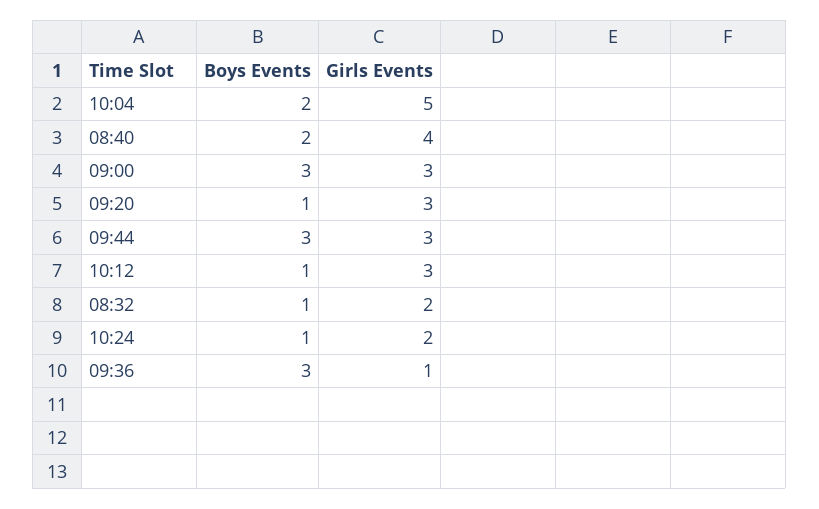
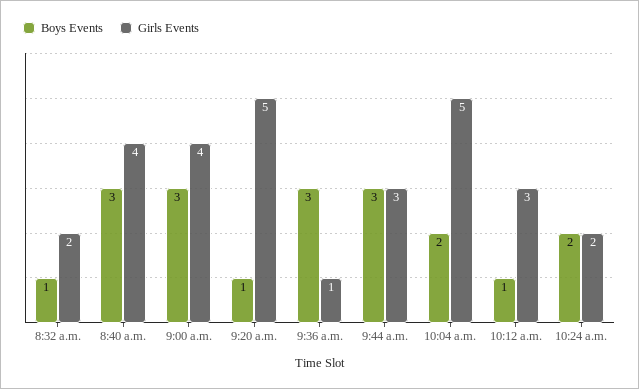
Boys Events, 08:40: 2 -> 3
Girls Events, 09:00: 3 -> 4
Girls Events, 09:20: 3 -> 5
Boys Events, 10:24: 1 -> 2

